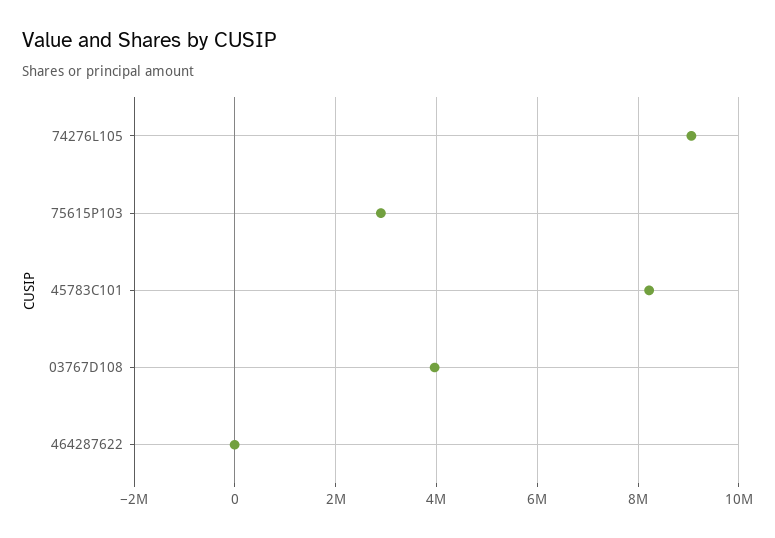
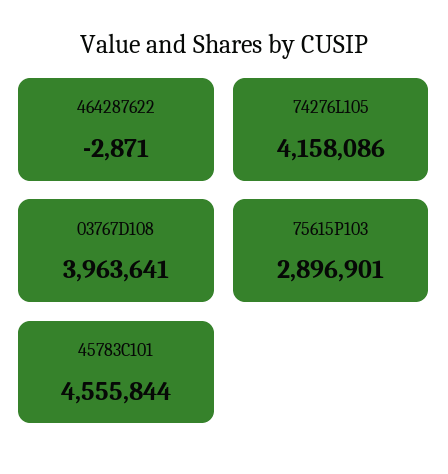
74276L105: 9000000 -> 4158086
45783C101: 8200000 -> 4555844

